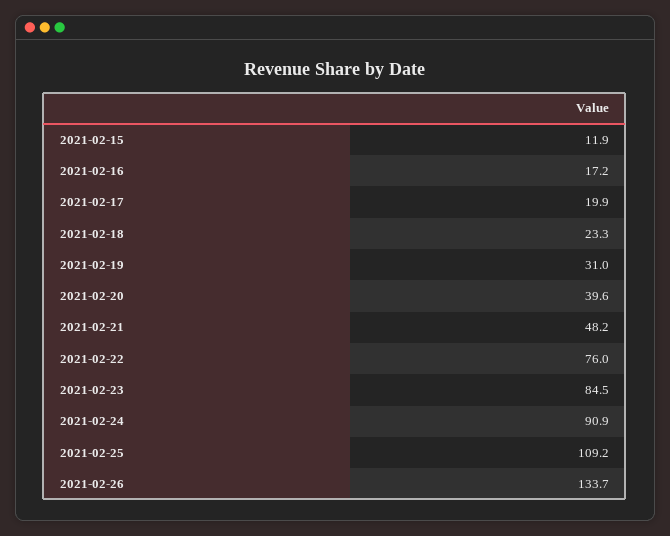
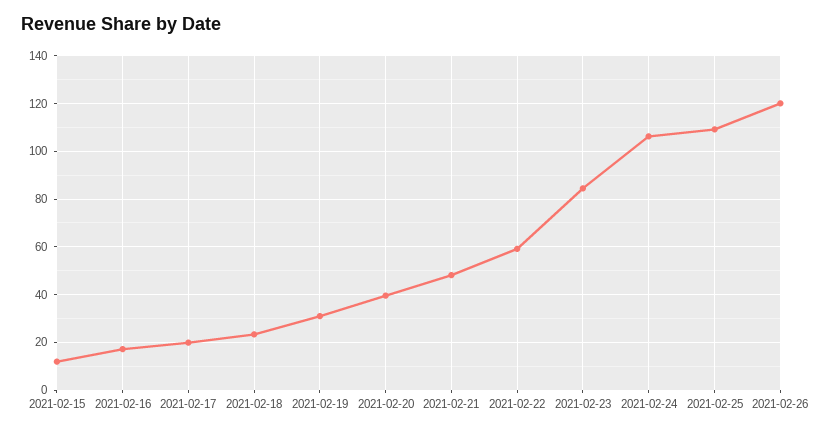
2021-02-22: 76 -> 60
2021-02-24: 90.9 -> 105
2021-02-26: 133.7 -> 120

